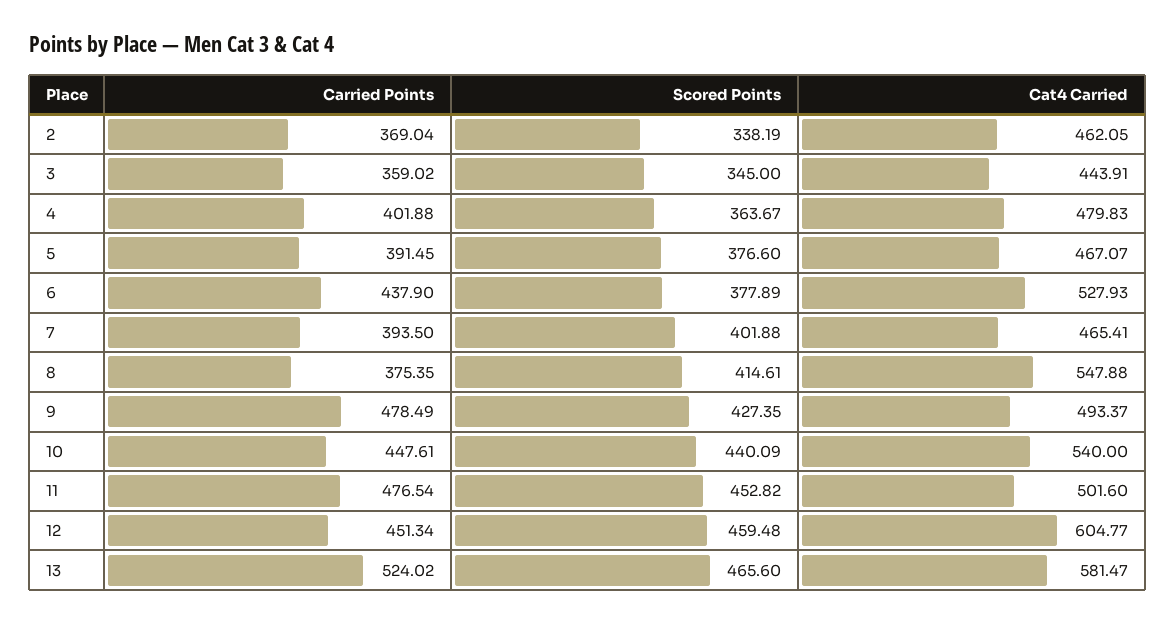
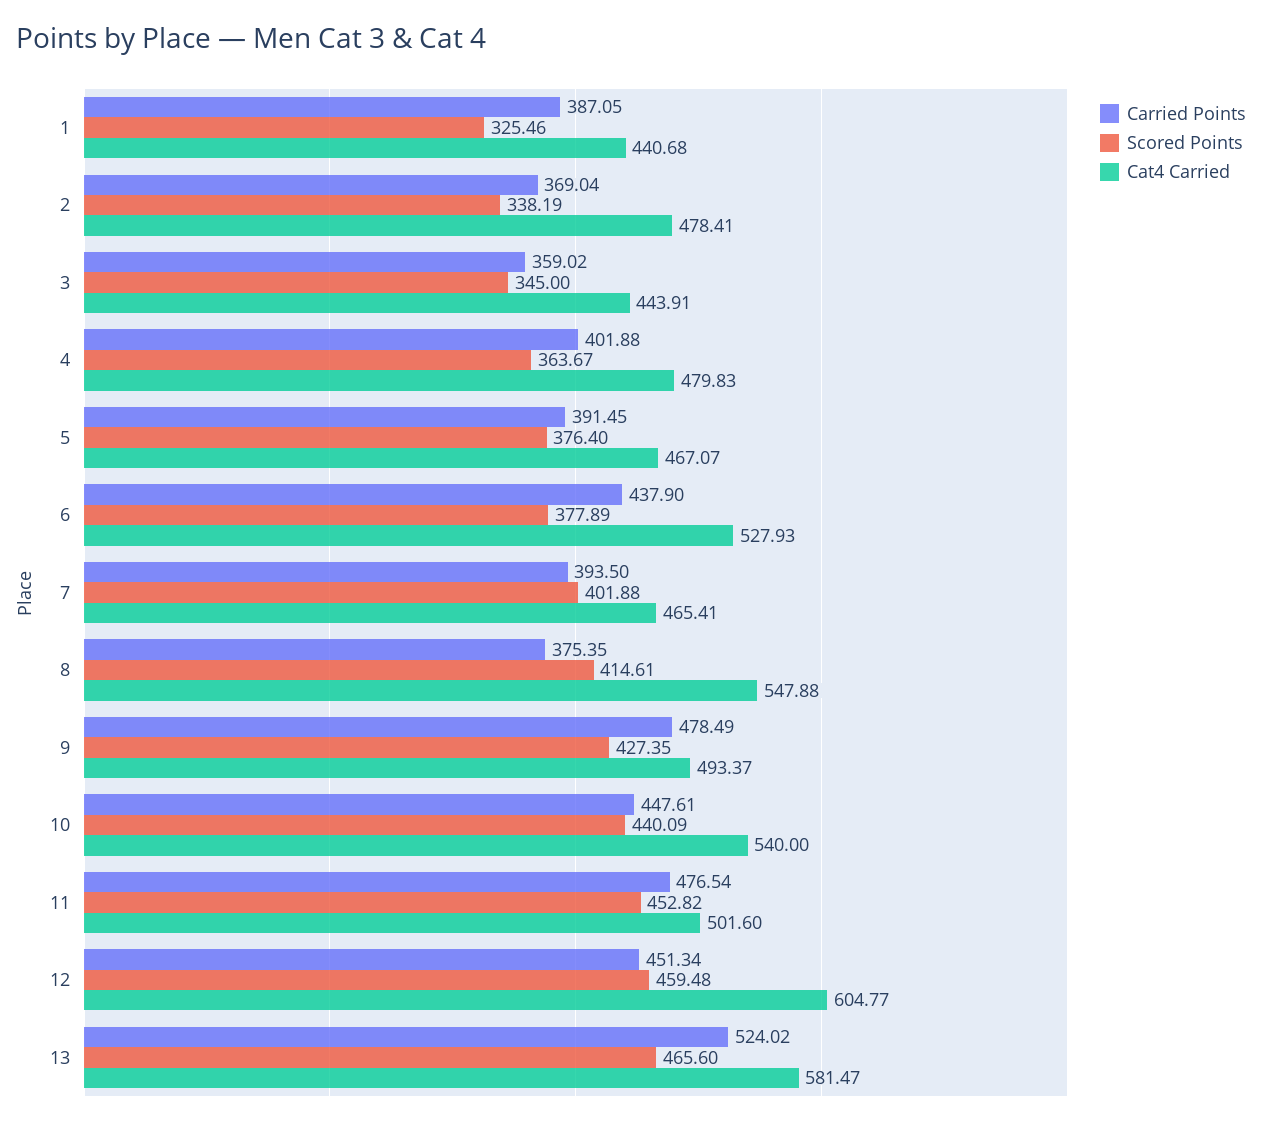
Cat4 Carried, 2: 462.05 -> 478.41
Scored Points, 5: 376.6 -> 376.4
Carried Points, 1: none -> 387.05
Scored Points, 1: none -> 325.46
Cat4 Carried, 1: none -> 440.68

